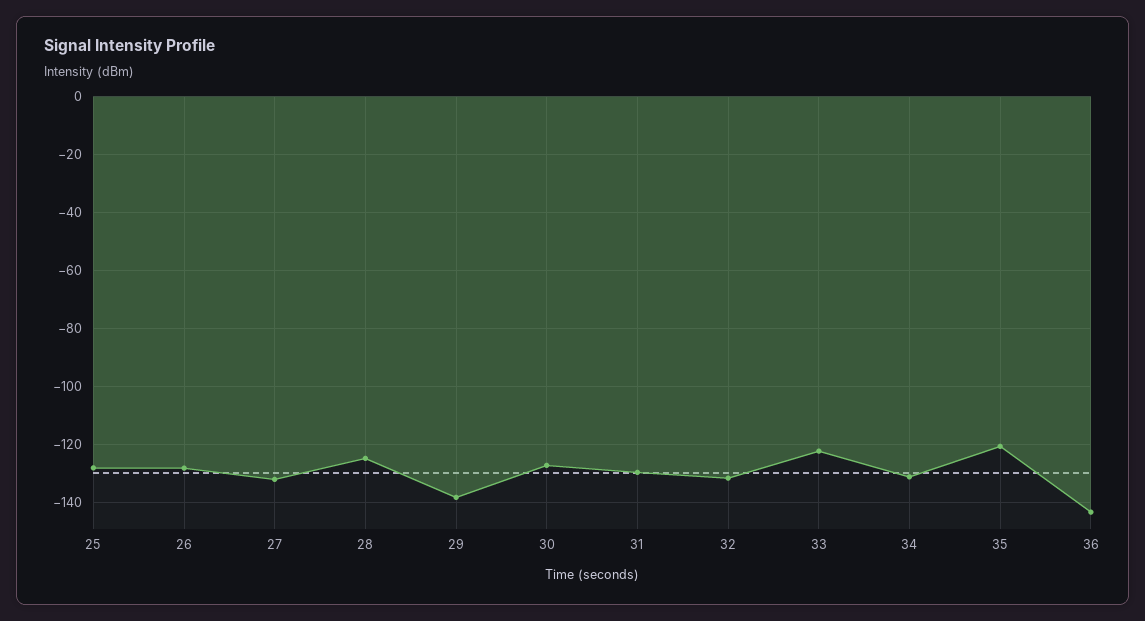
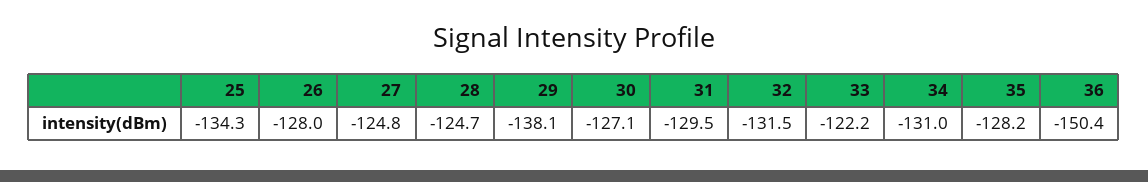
25: -127.5 -> -134.3
27: -132.5 -> -124.8
35: -120 -> -128.2
36: -142.5 -> -150.4

